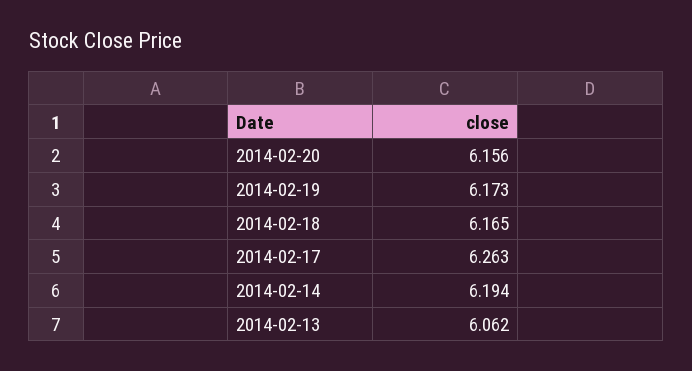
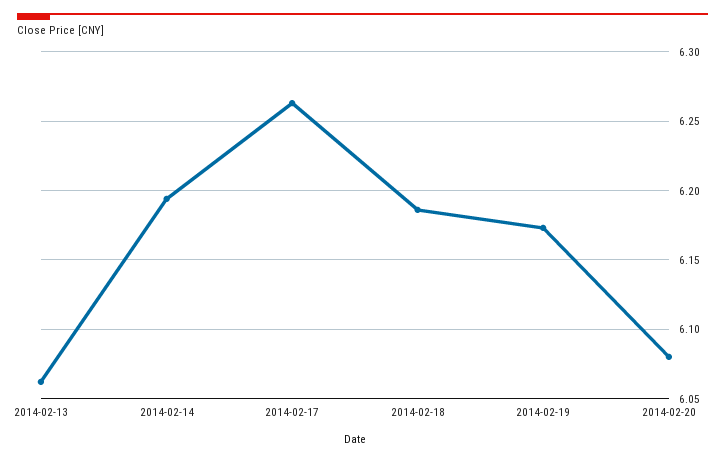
2014-02-20: 6.156 -> 6.08
2014-02-18: 6.165 -> 6.185

